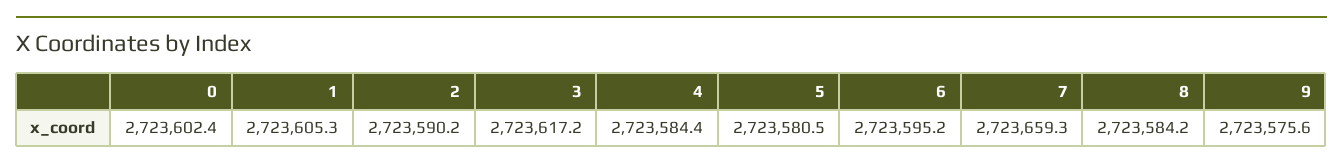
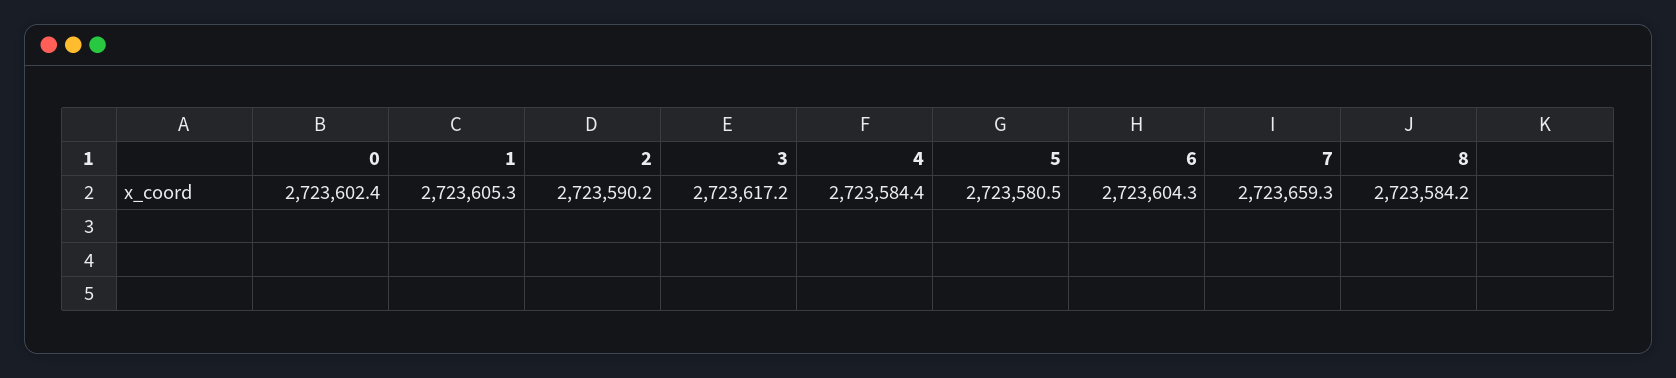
6: 2723595.2 -> 2723604.3
9: 2723575.6 -> none

